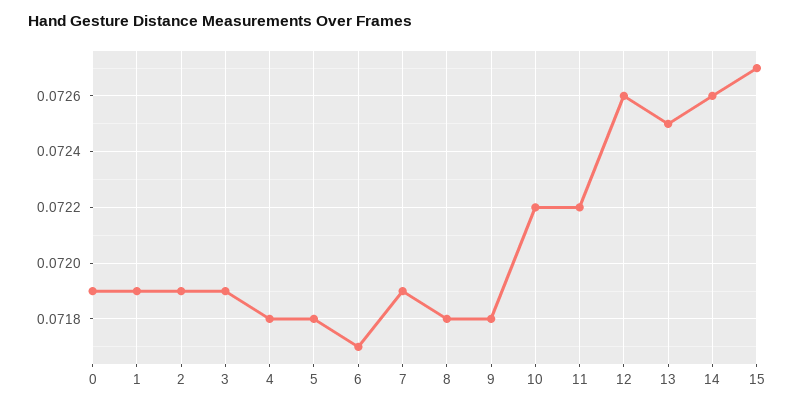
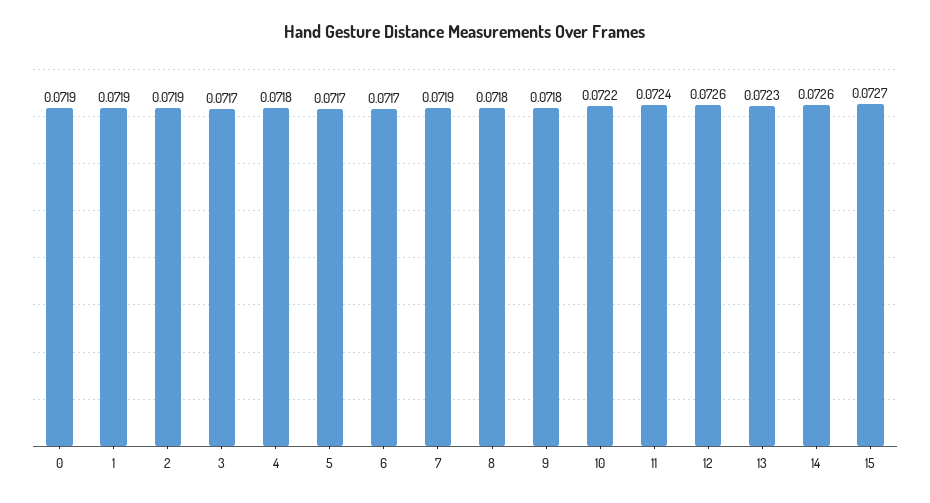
3: 0.0719 -> 0.0717
5: 0.0718 -> 0.0717
11: 0.0722 -> 0.0724
13: 0.0725 -> 0.0723

